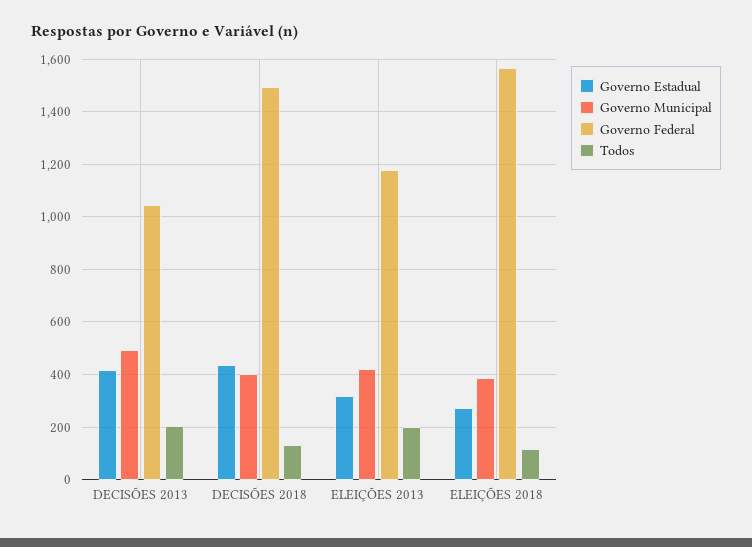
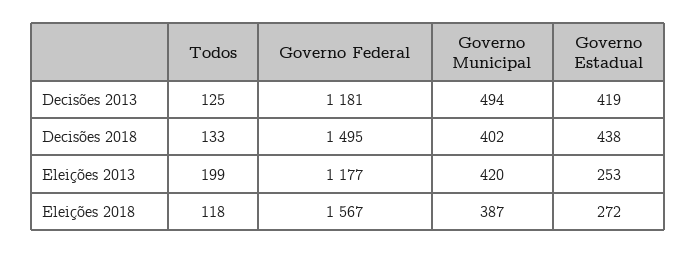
Governo Federal, DECISÕES 2013: 1050 -> 1181
Todos, DECISÕES 2013: 200 -> 125
Governo Estadual, ELEIÇÕES 2013: 325 -> 253

